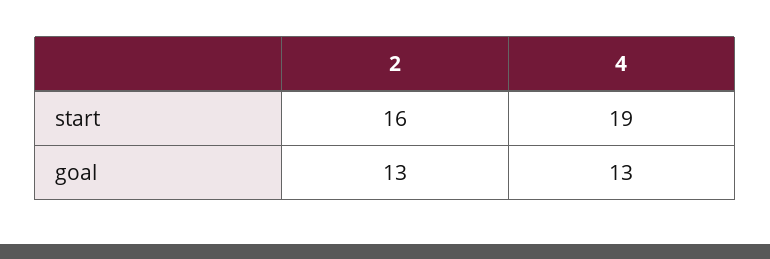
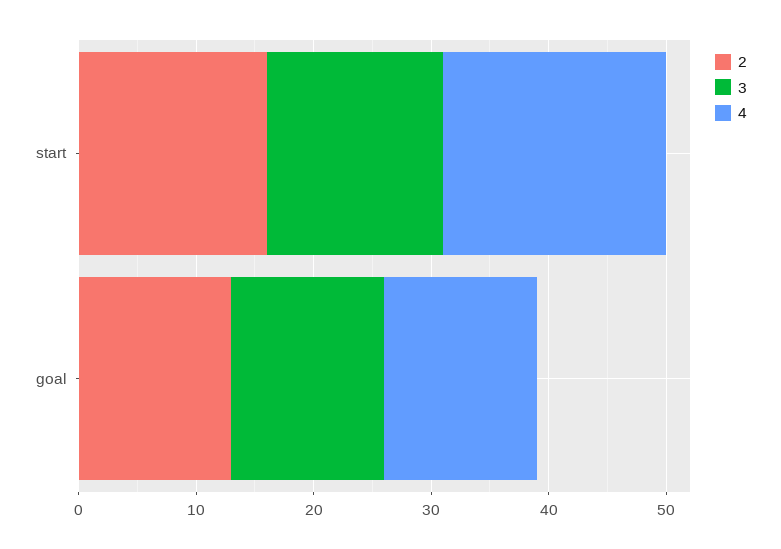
3, start: none -> 15
3, goal: none -> 13

